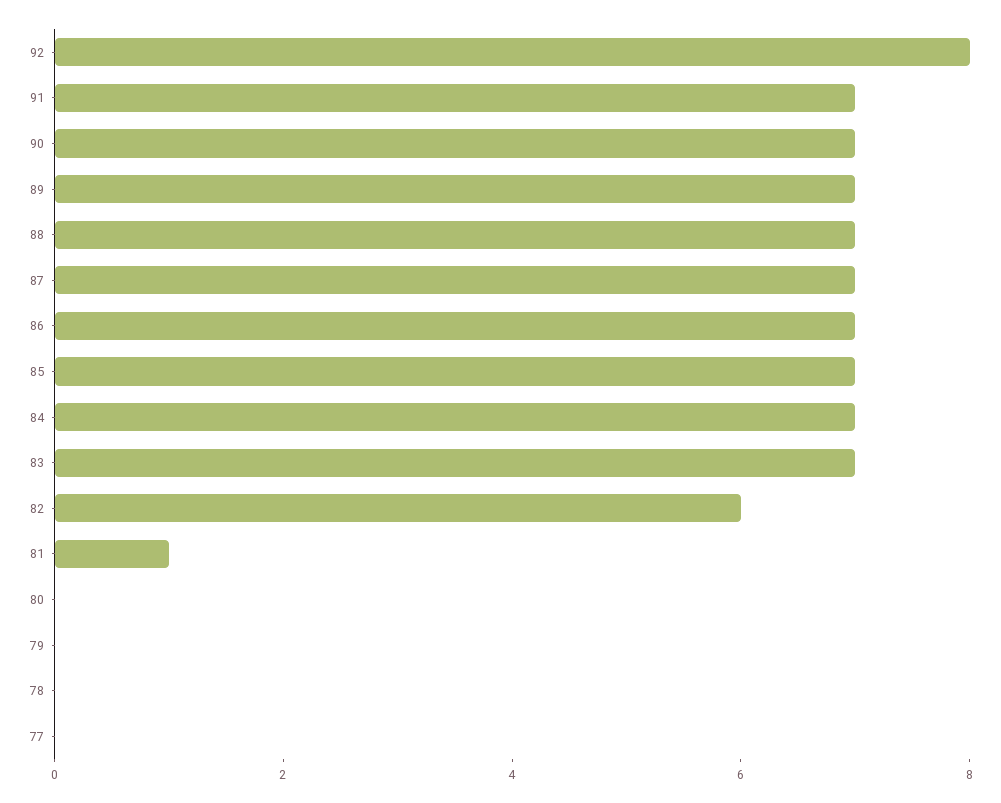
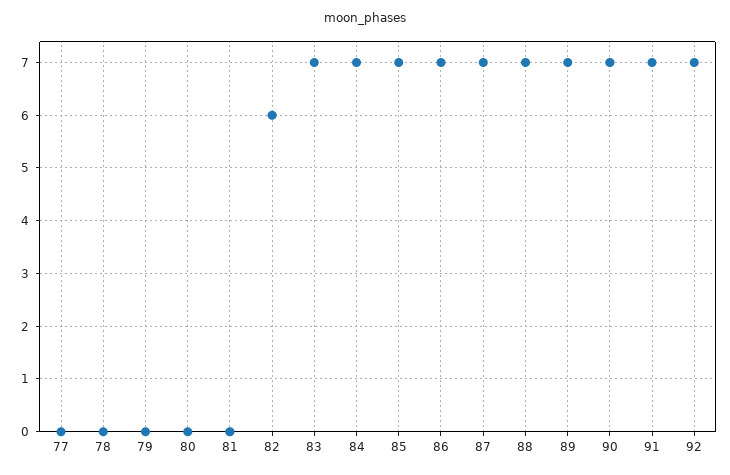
92: 8 -> 7
81: 1 -> 0

